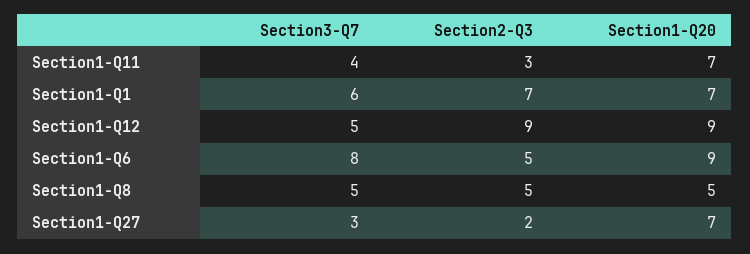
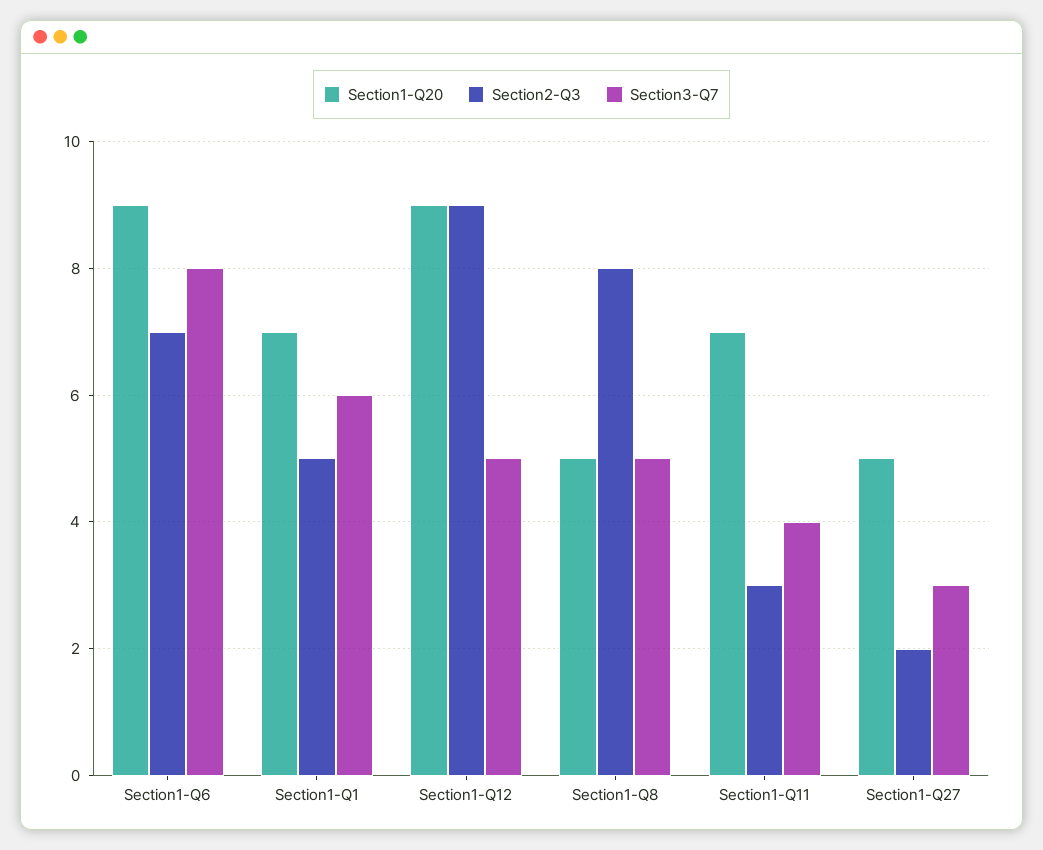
Section2-Q3, Section1-Q1: 7 -> 5
Section2-Q3, Section1-Q6: 5 -> 7
Section2-Q3, Section1-Q8: 5 -> 8
Section1-Q20, Section1-Q27: 7 -> 5

